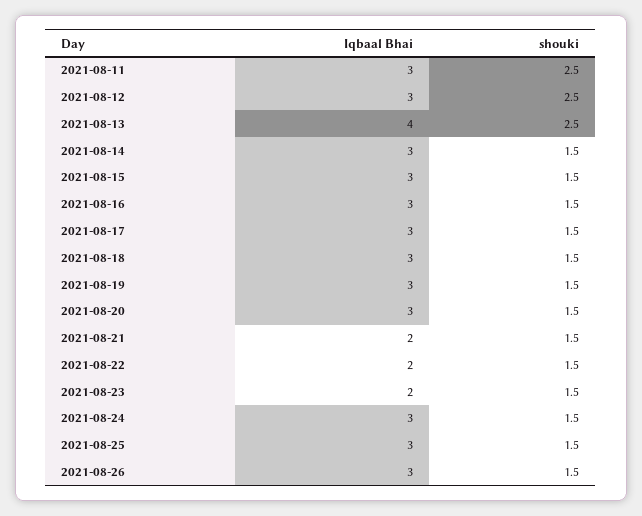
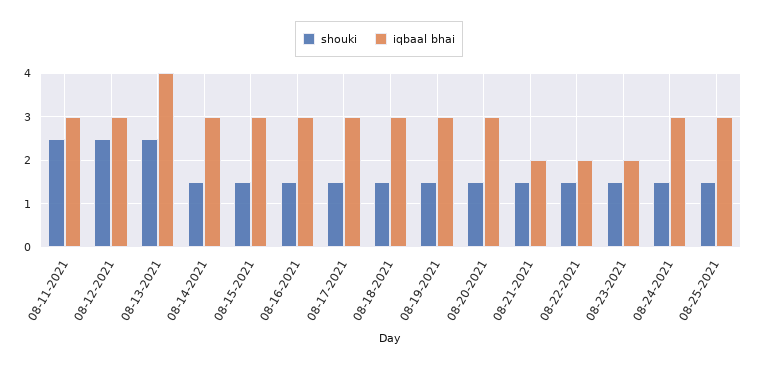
Iqbaal Bhai, 2021-08-26: 3 -> none
shouki, 2021-08-26: 1.5 -> none

